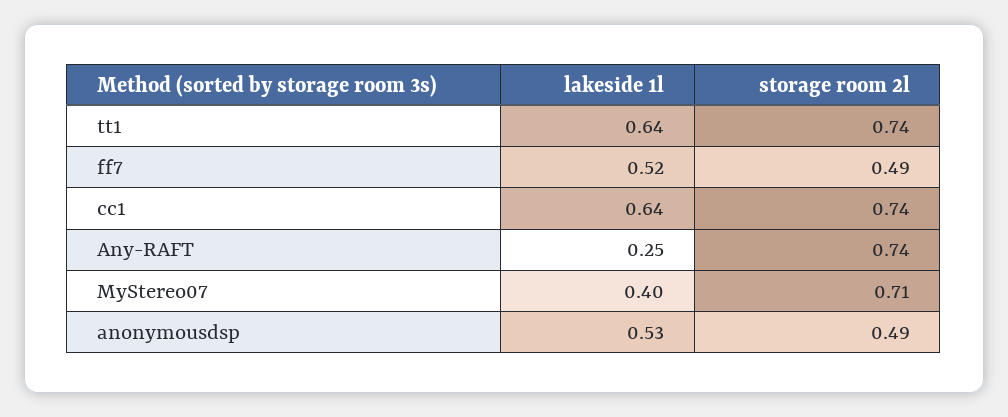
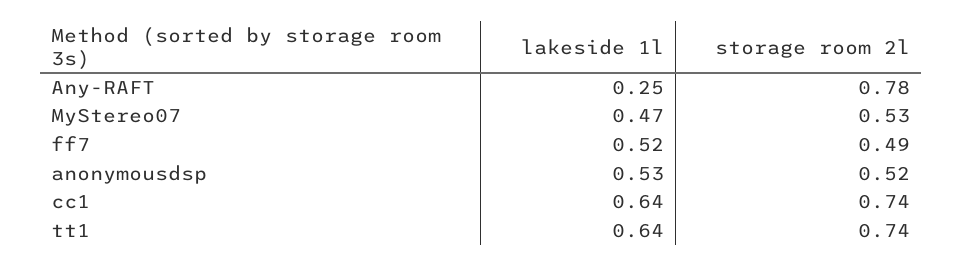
storage room 2l, Any-RAFT: 0.74 -> 0.78
lakeside 1l, MyStereo07: 0.4 -> 0.47
storage room 2l, MyStereo07: 0.71 -> 0.53
storage room 2l, anonymousdsp: 0.49 -> 0.52

